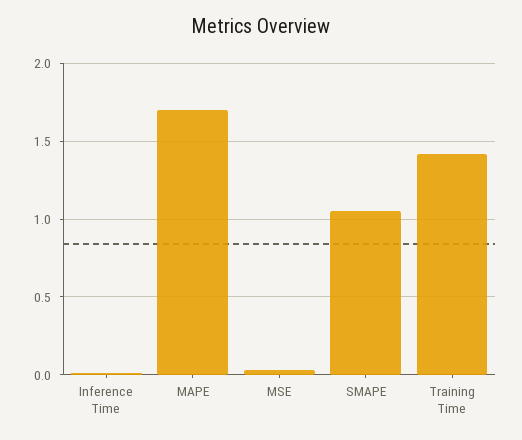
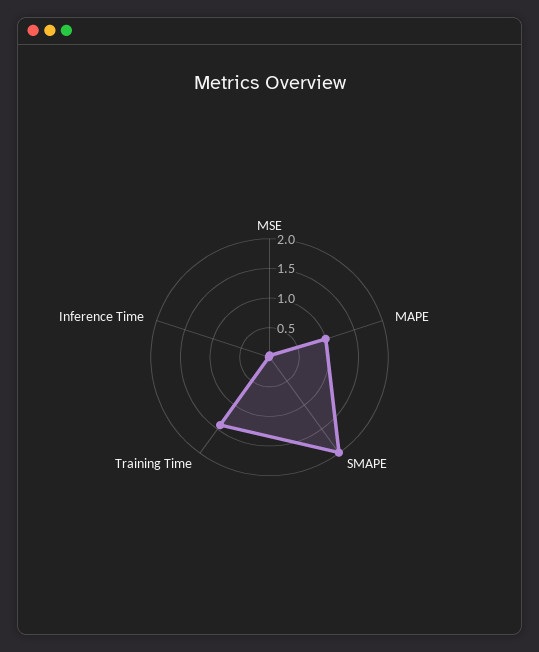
MAPE: 1.7 -> 1
SMAPE: 1.05 -> 2

